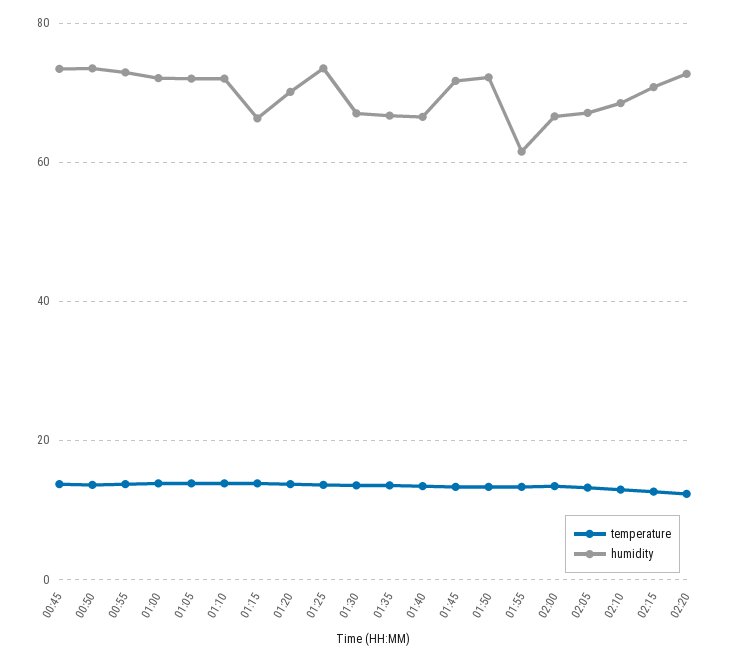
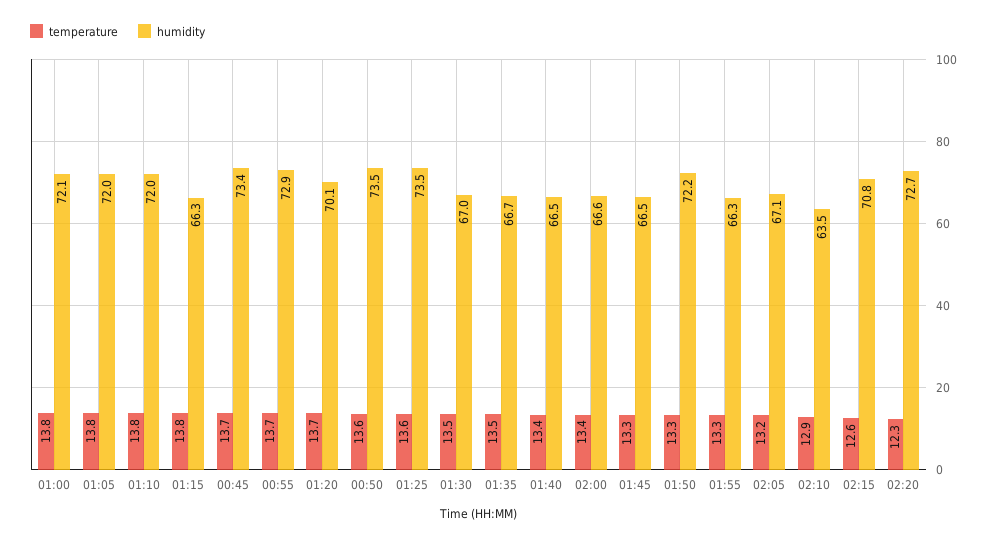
humidity, 01:45: 72 -> 66.5
humidity, 01:55: 62 -> 66.3
humidity, 02:10: 68 -> 63.5

